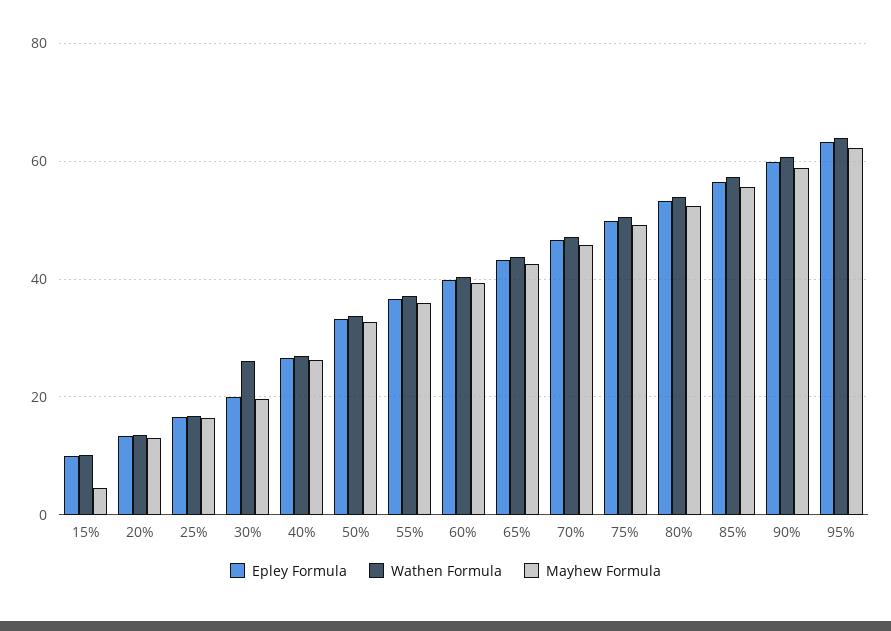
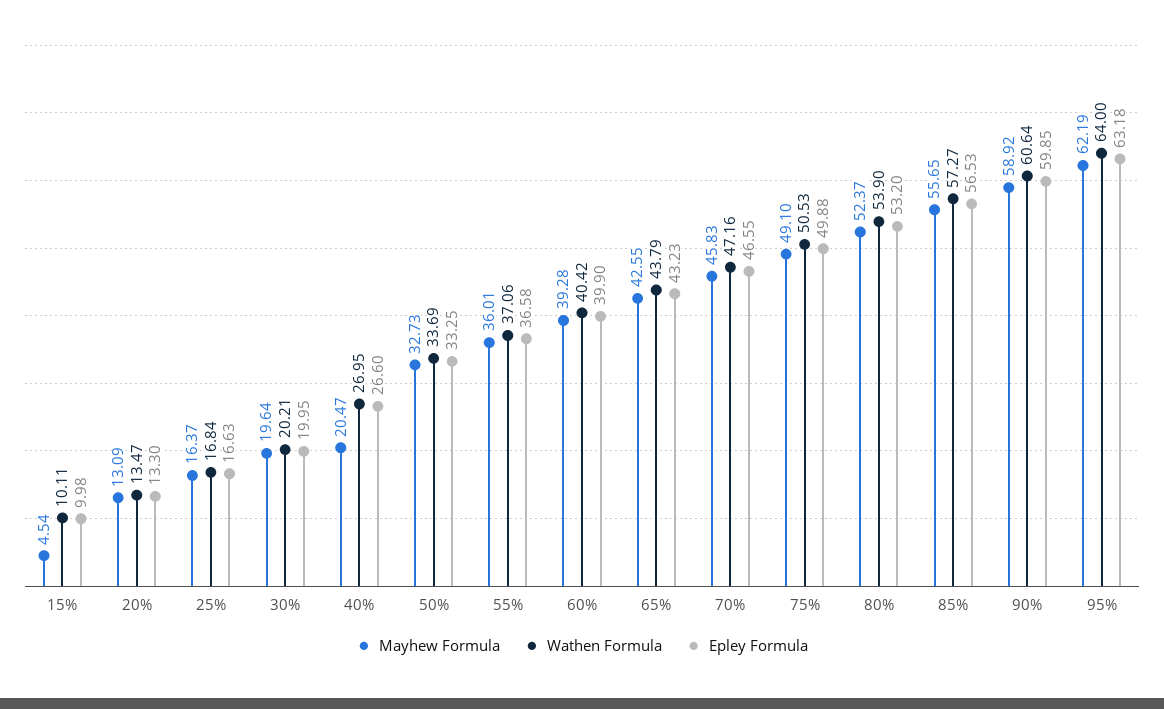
Wathen Formula, 30%: 26 -> 20.21
Mayhew Formula, 40%: 26 -> 20.47

